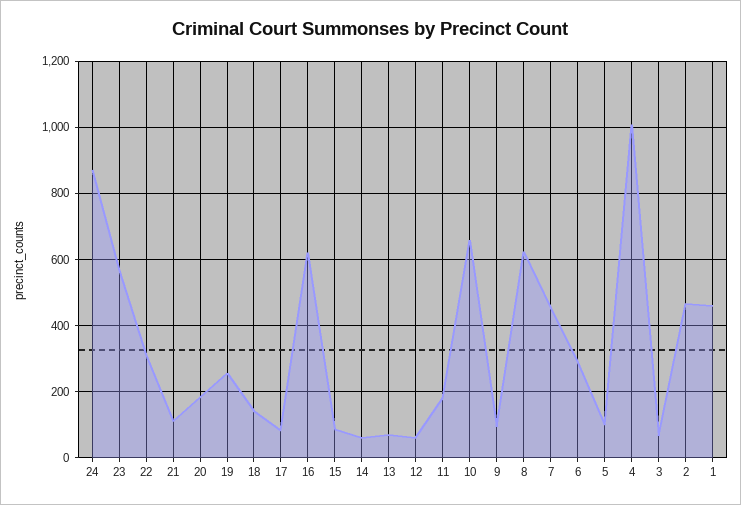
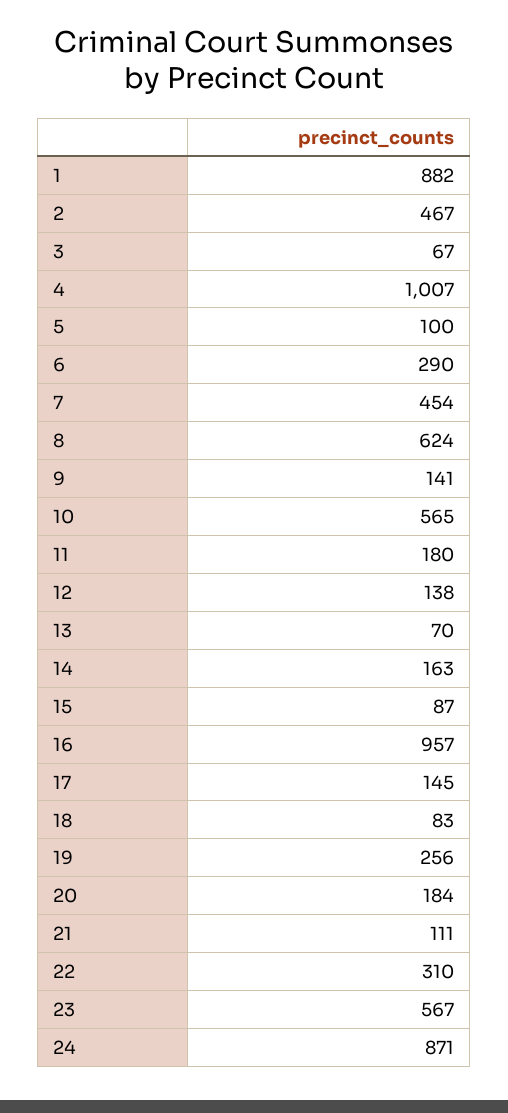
18: 140 -> 83
17: 80 -> 145
16: 620 -> 957
14: 60 -> 163
12: 60 -> 138
10: 660 -> 565
9: 100 -> 141
1: 460 -> 882

